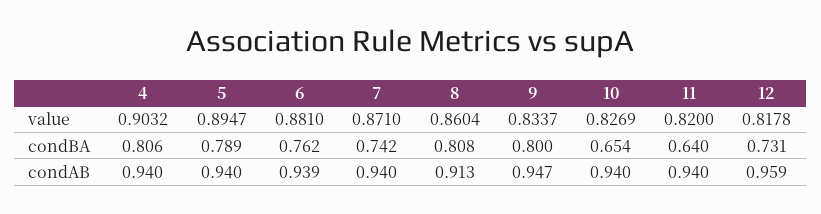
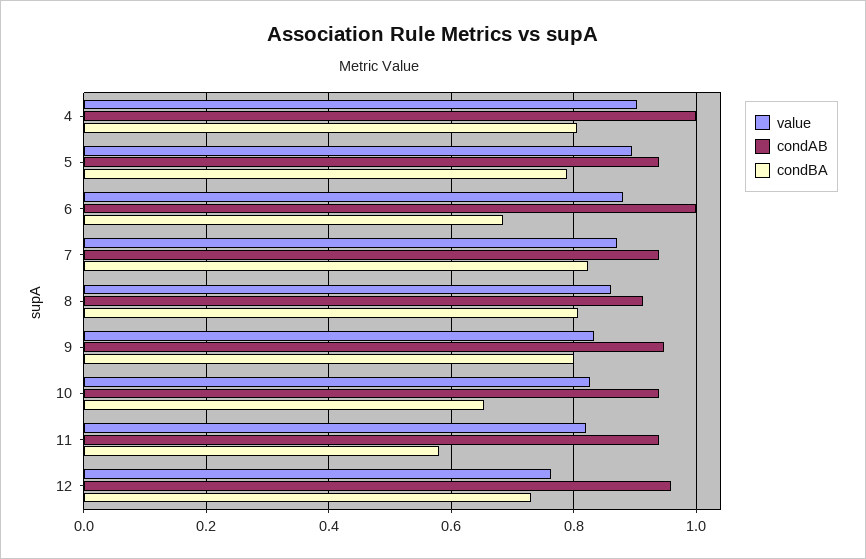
value, 12: 0.8178 -> 0.76
condBA, 6: 0.762 -> 0.68
condBA, 7: 0.742 -> 0.82
condBA, 11: 0.64 -> 0.58
condAB, 4: 0.94 -> 1
condAB, 6: 0.939 -> 1

